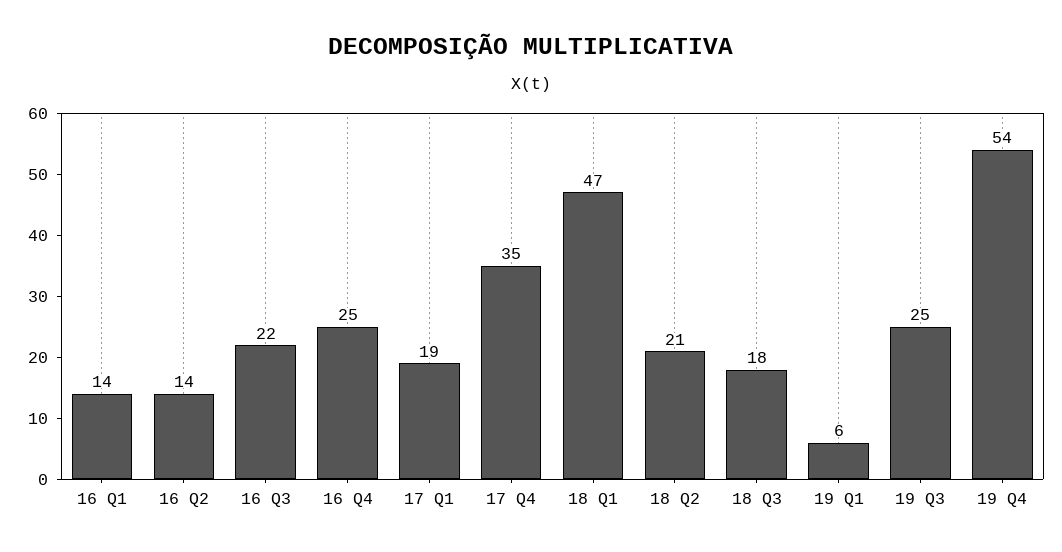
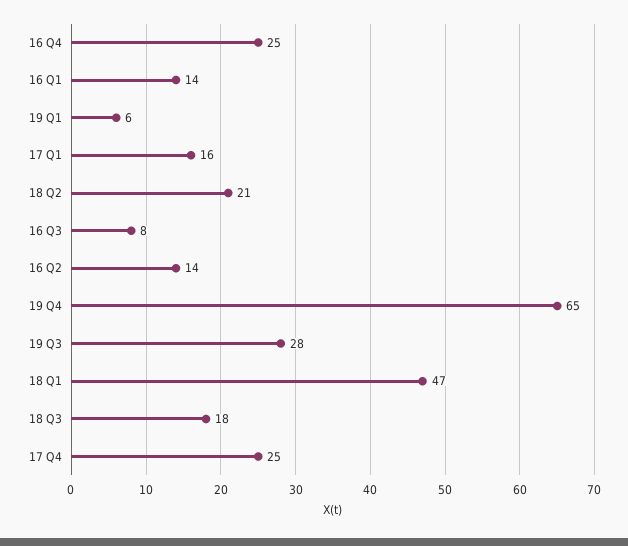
16 Q3: 22 -> 8
17 Q1: 19 -> 16
17 Q4: 35 -> 25
19 Q3: 25 -> 28
19 Q4: 54 -> 65

